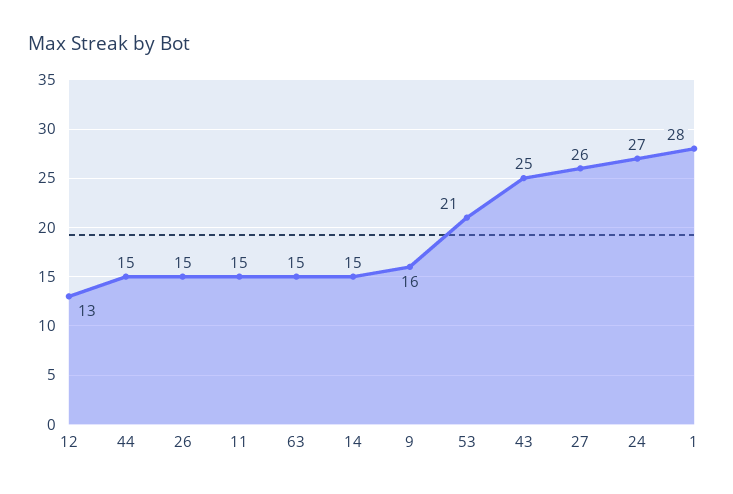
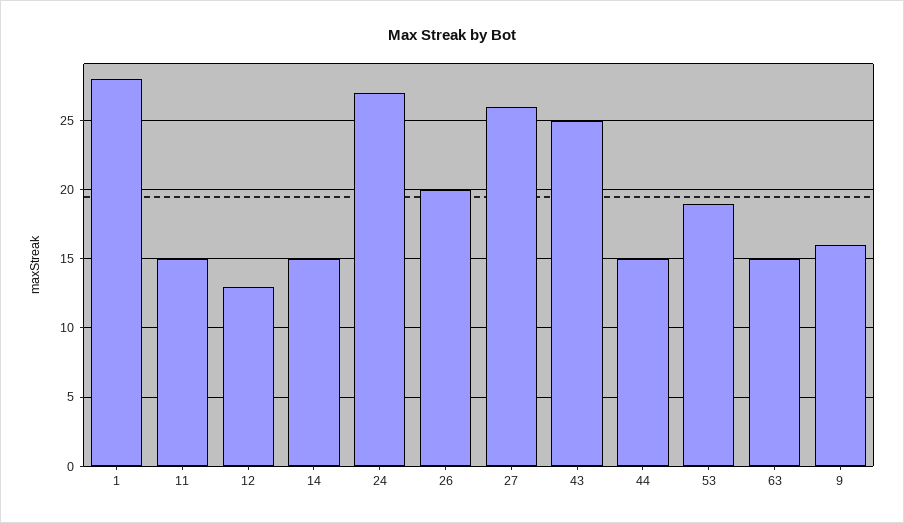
26: 15 -> 20
53: 21 -> 19

